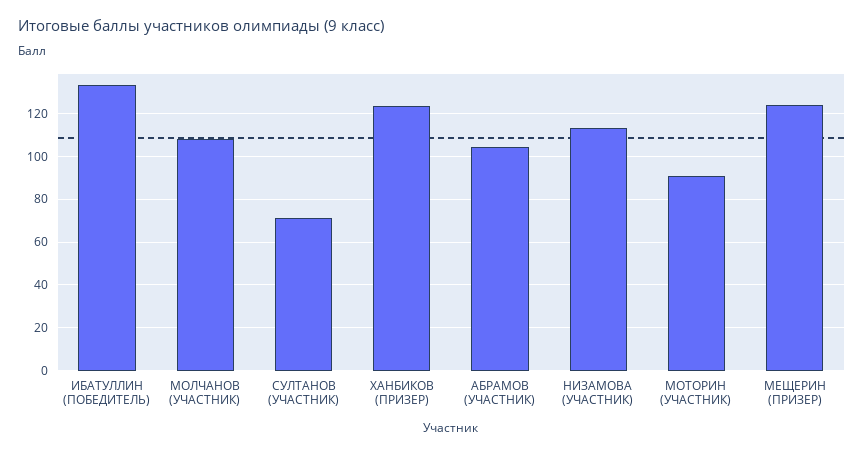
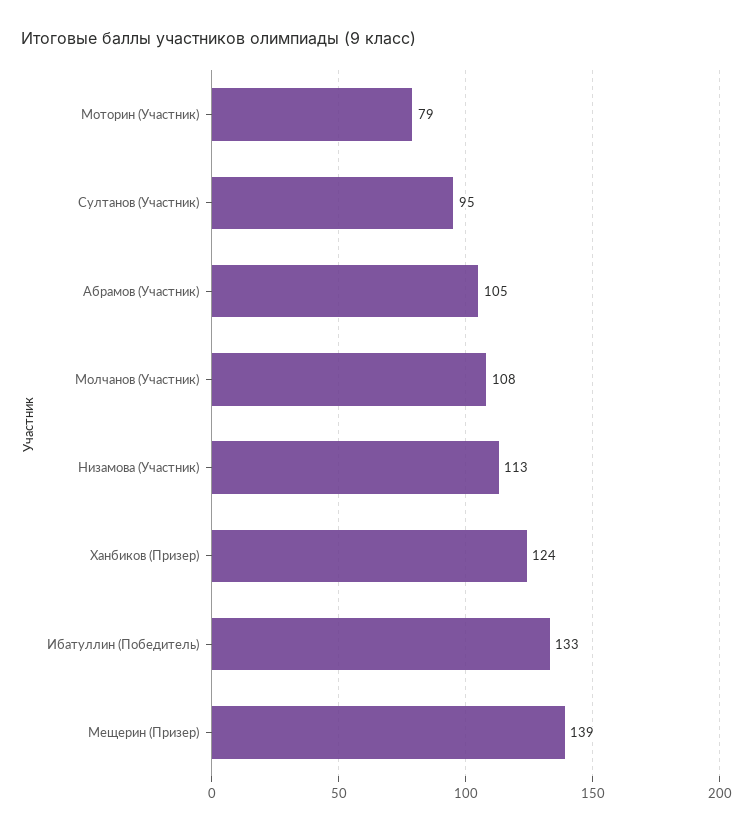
СУЛТАНОВ (УЧАСТНИК): 70 -> 95
МОТОРИН (УЧАСТНИК): 90 -> 79
МЕЩЕРИН (ПРИЗЕР): 125 -> 139

